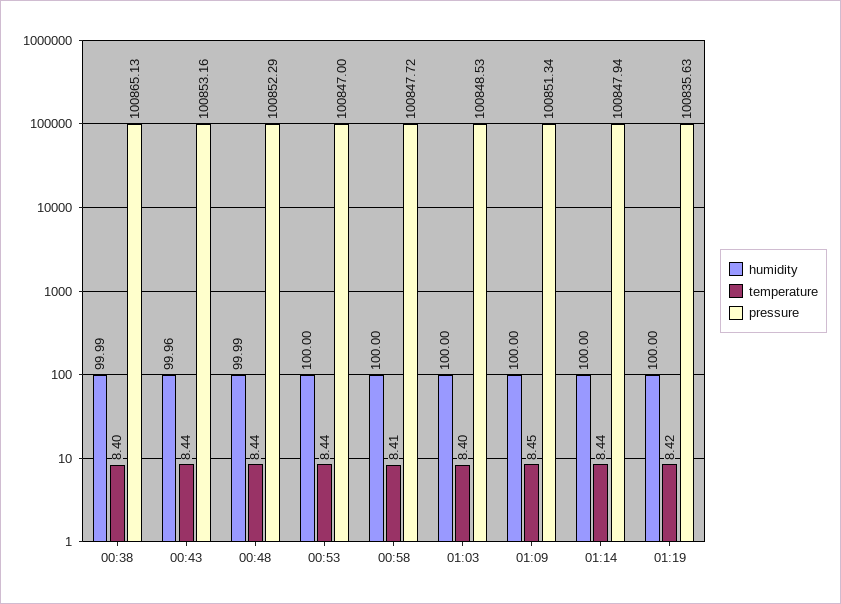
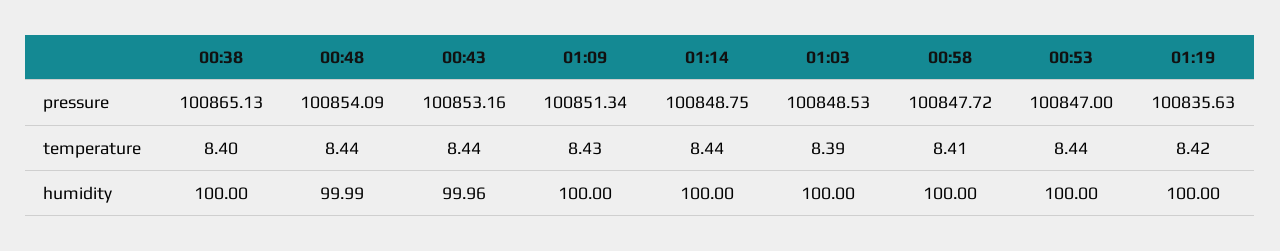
humidity, 00:38: 99.99 -> 100
pressure, 00:48: 100852.29 -> 100854.09
temperature, 01:03: 8.4 -> 8.39
temperature, 01:09: 8.45 -> 8.43
pressure, 01:14: 100847.94 -> 100848.75

